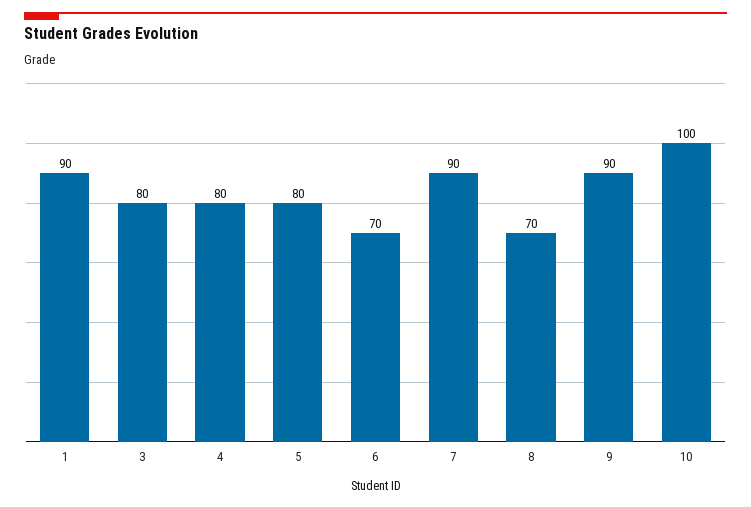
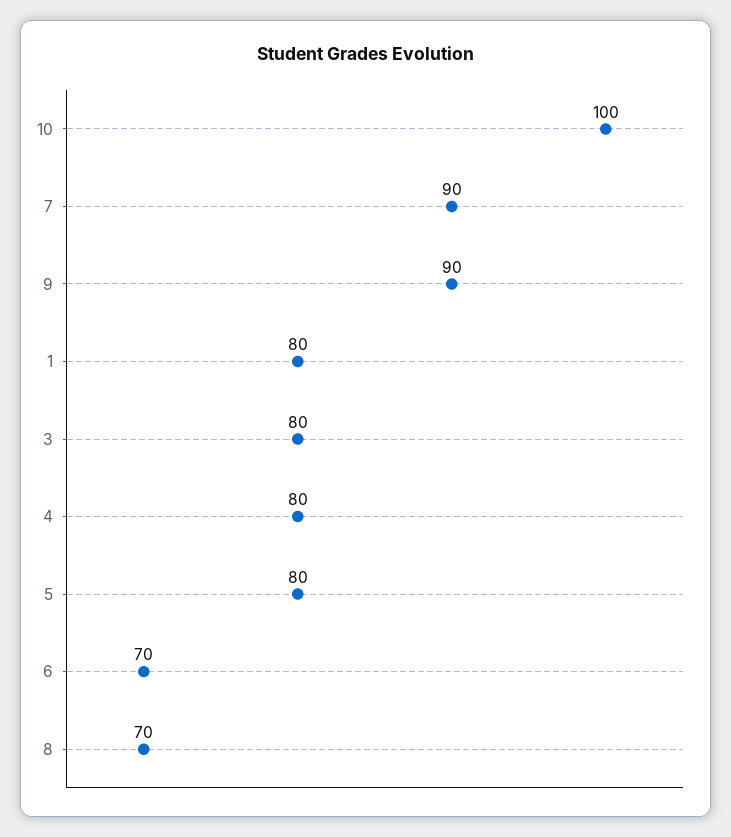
1: 90 -> 80

